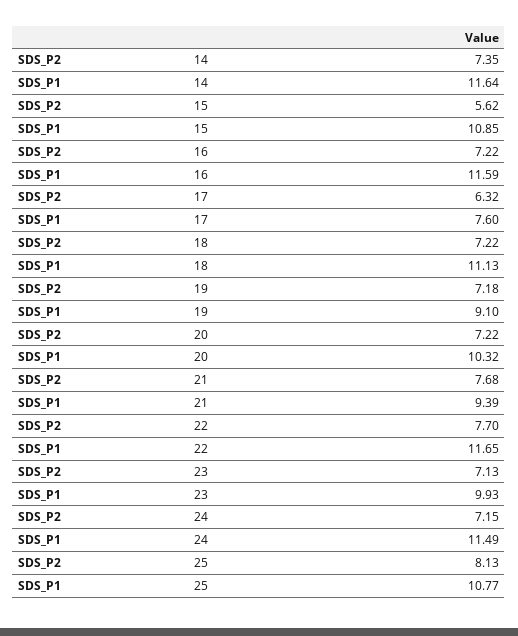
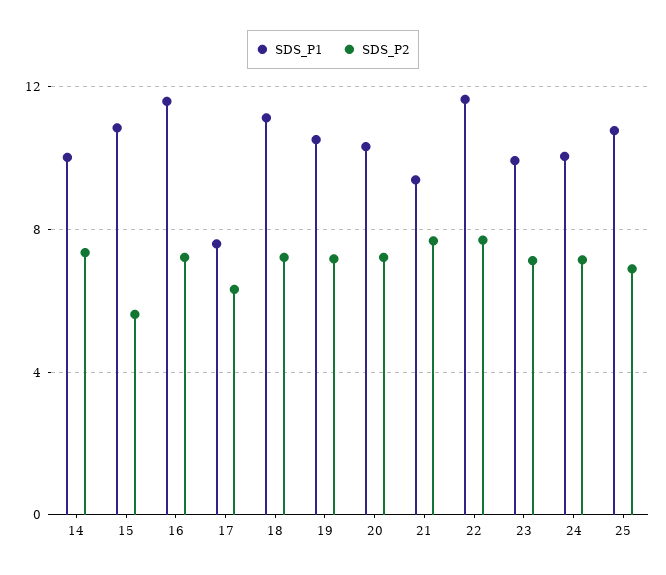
SDS_P1, 14: 11.64 -> 10
SDS_P1, 19: 9.1 -> 10.5
SDS_P1, 24: 11.49 -> 10
SDS_P2, 25: 8.13 -> 7

